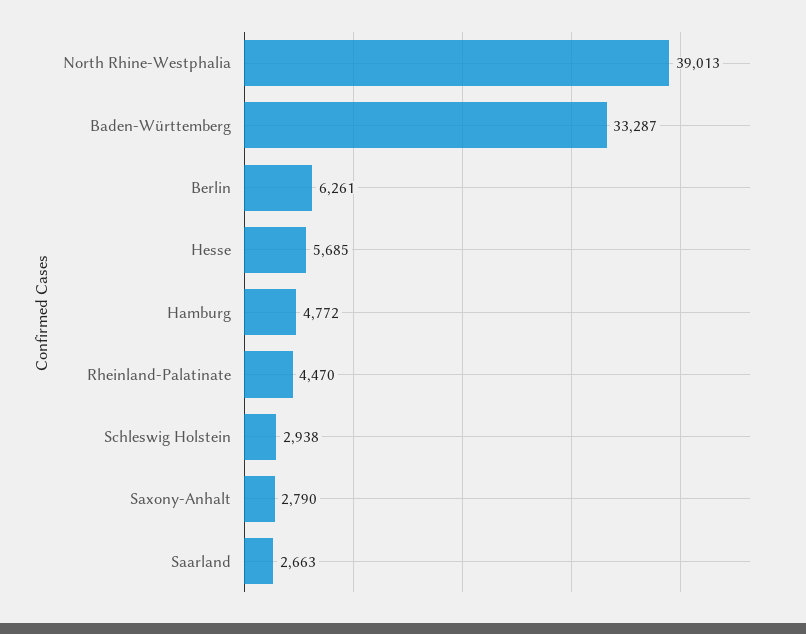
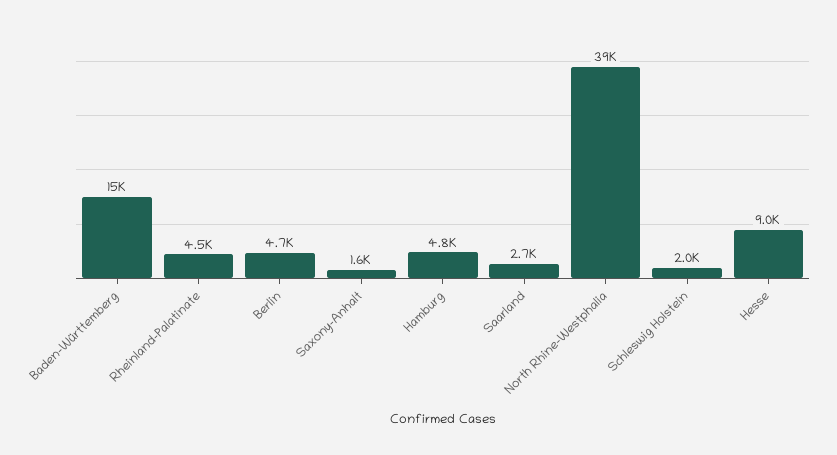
Baden-Württemberg: 33287 -> 15000
Berlin: 6261 -> 4700
Hesse: 5685 -> 9000
Schleswig Holstein: 2938 -> 2000
Saxony-Anhalt: 2790 -> 1600

